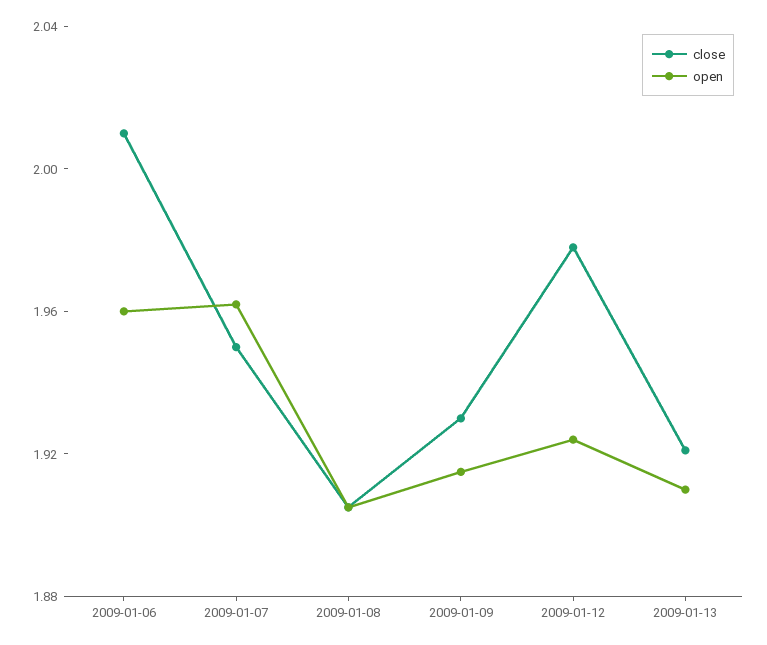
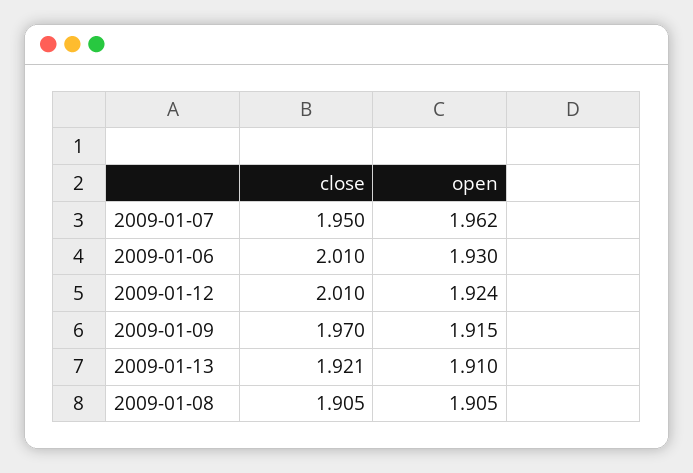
open, 2009-01-06: 1.96 -> 1.93
close, 2009-01-09: 1.93 -> 1.97
close, 2009-01-12: 1.98 -> 2.01

